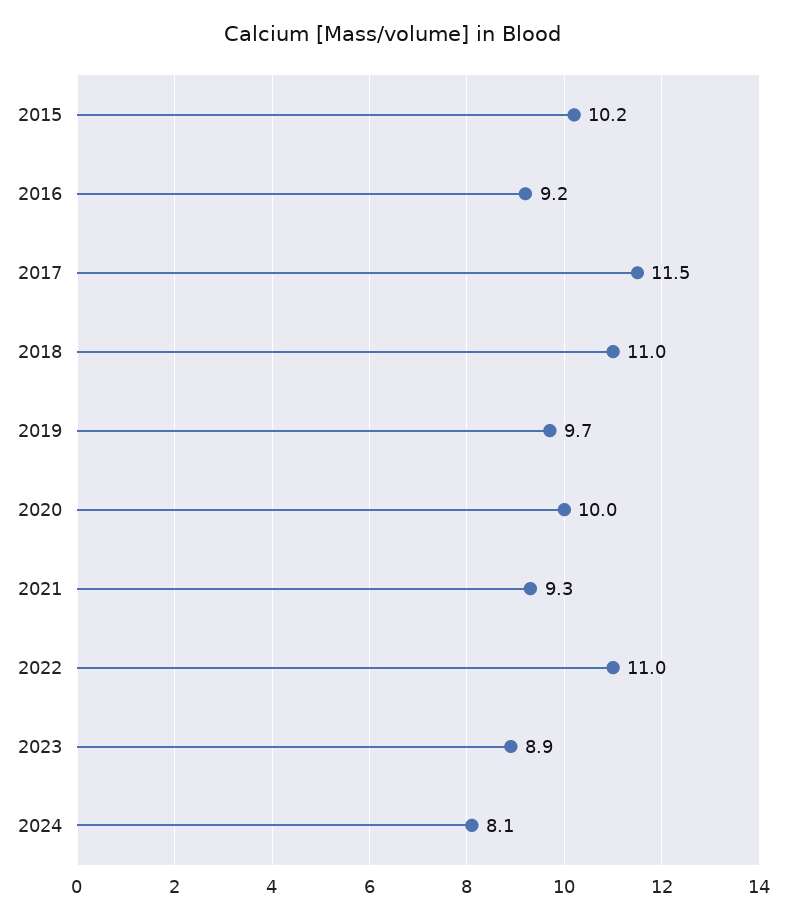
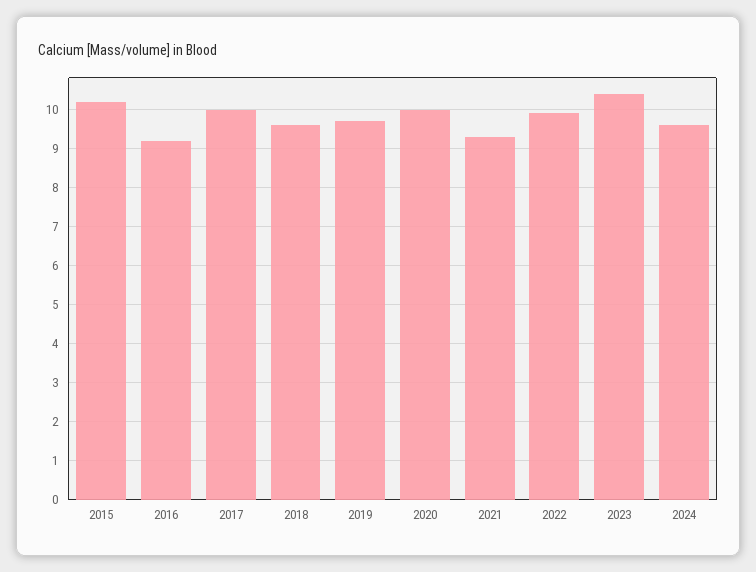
2017: 11.5 -> 10
2018: 11 -> 9.5
2022: 11 -> 10
2023: 8.9 -> 10.5
2024: 8.1 -> 9.5

